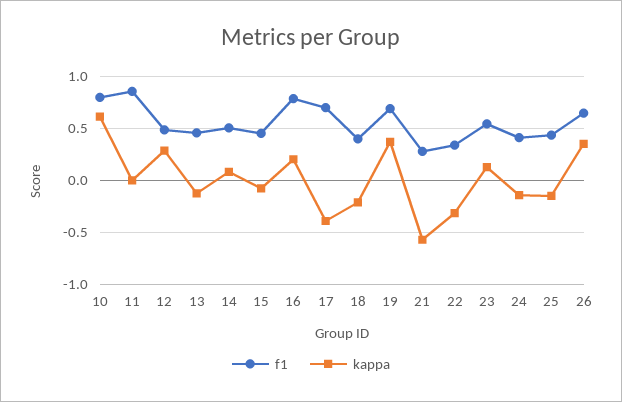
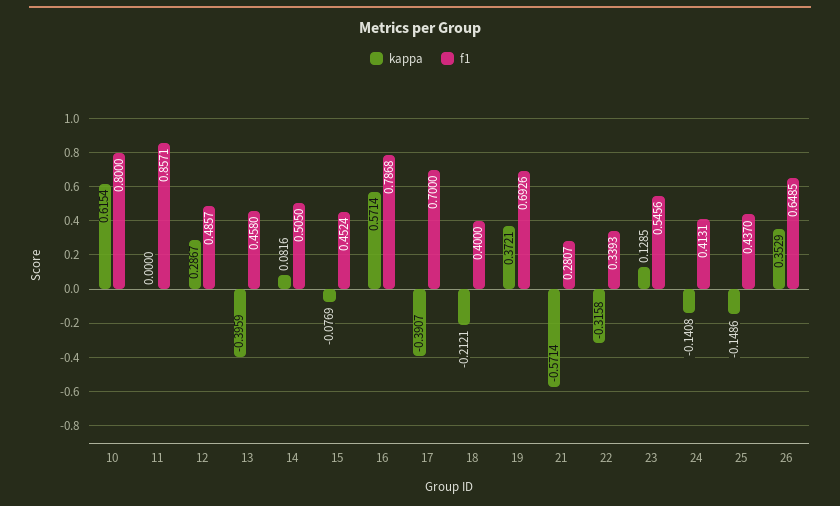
kappa, 13: -0.1 -> -0.3959
kappa, 16: 0.2 -> 0.5714

